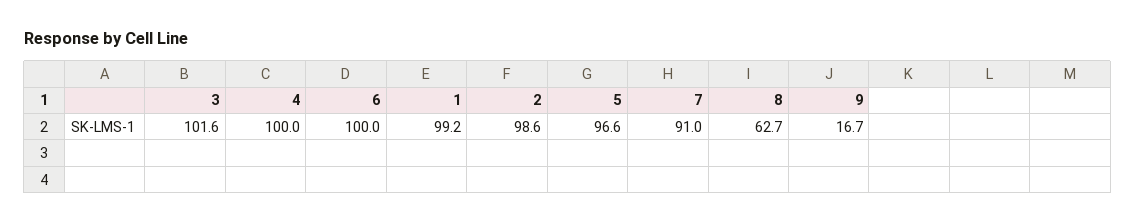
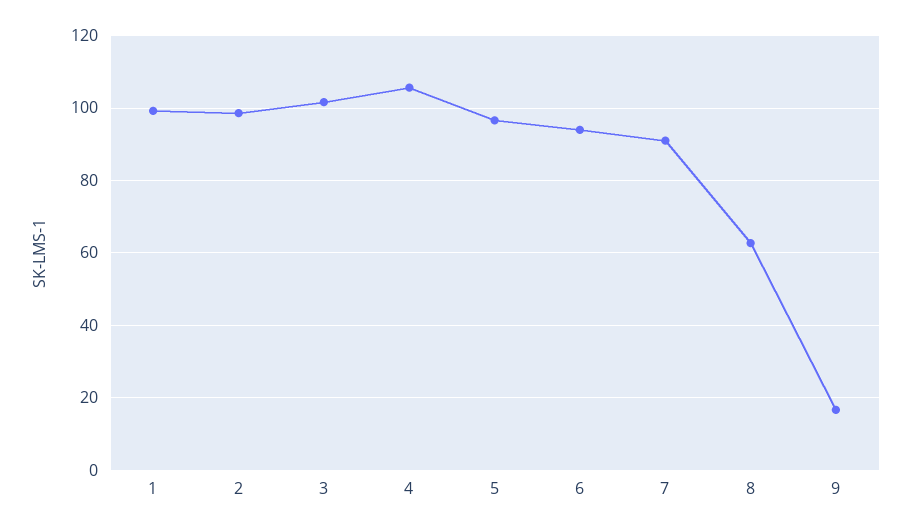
4: 100 -> 106
6: 100 -> 94

